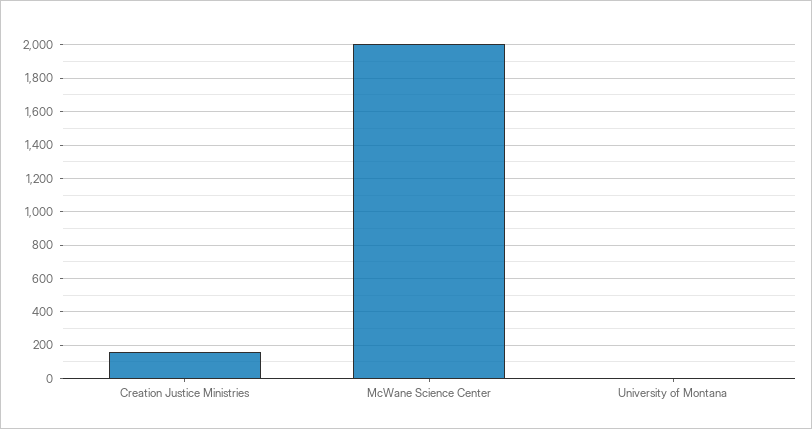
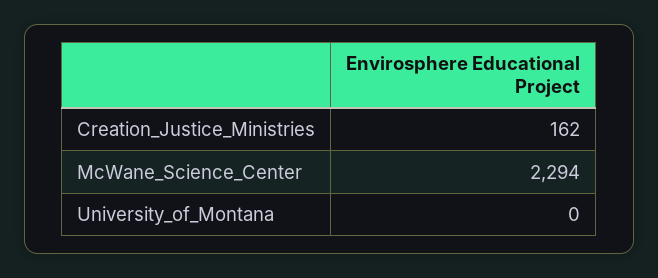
McWane Science Center: 2000 -> 2294

